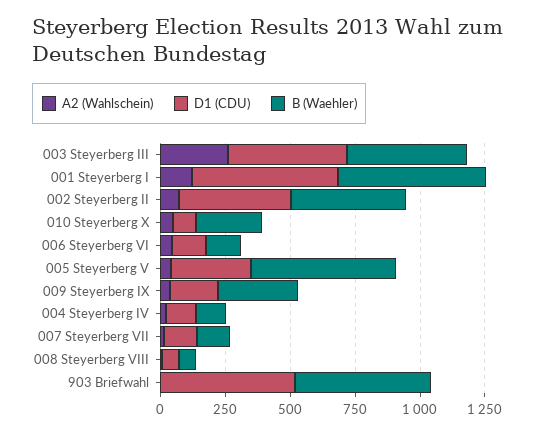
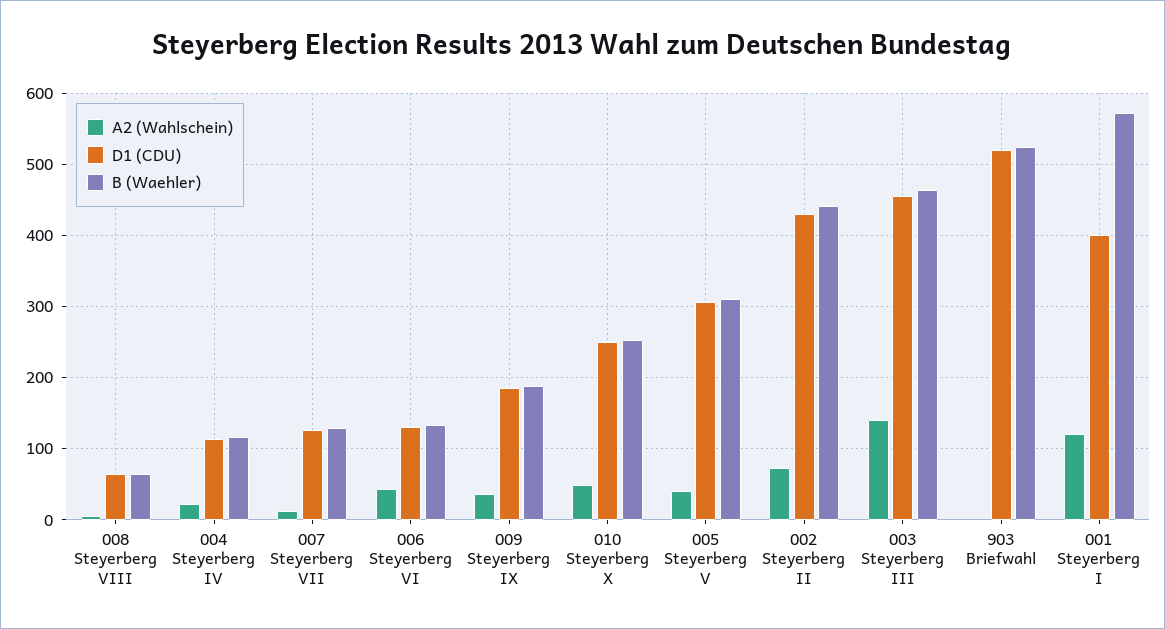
A2 (Wahlschein), 003 Steyerberg III: 250 -> 140
D1 (CDU), 001 Steyerberg I: 550 -> 400
D1 (CDU), 010 Steyerberg X: 100 -> 250
B (Waehler), 005 Steyerberg V: 550 -> 310
B (Waehler), 009 Steyerberg IX: 300 -> 190

